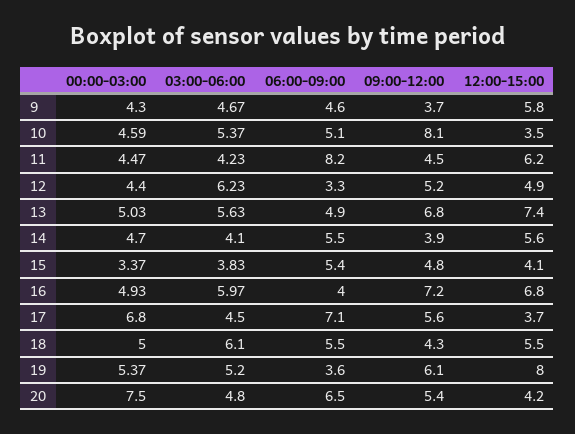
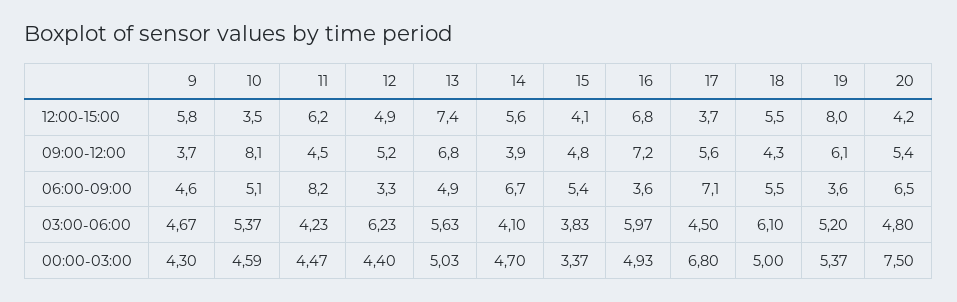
06:00-09:00, 14: 5.5 -> 6.7
06:00-09:00, 16: 4 -> 3.6

